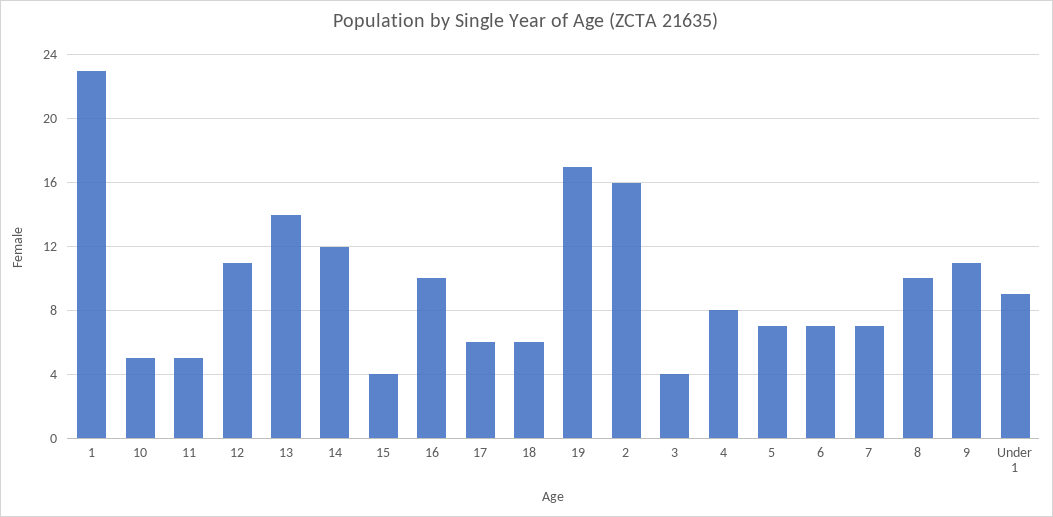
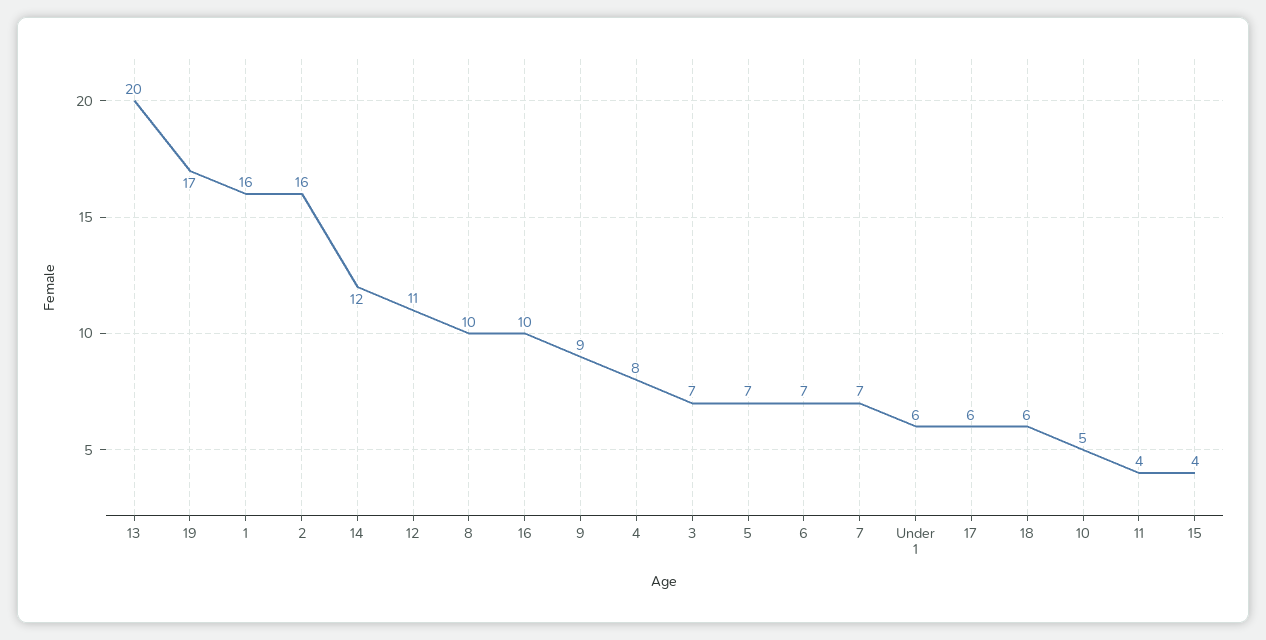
1: 23 -> 16
11: 5 -> 4
13: 14 -> 20
3: 4 -> 7
9: 11 -> 9
Under 1: 9 -> 6

